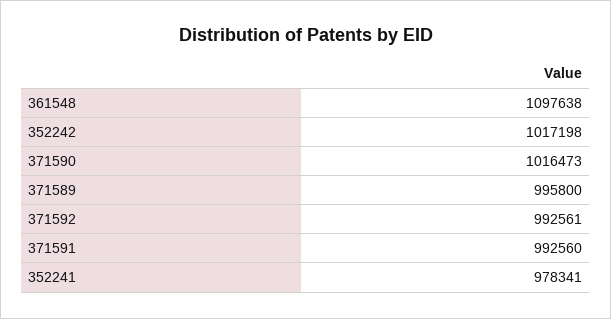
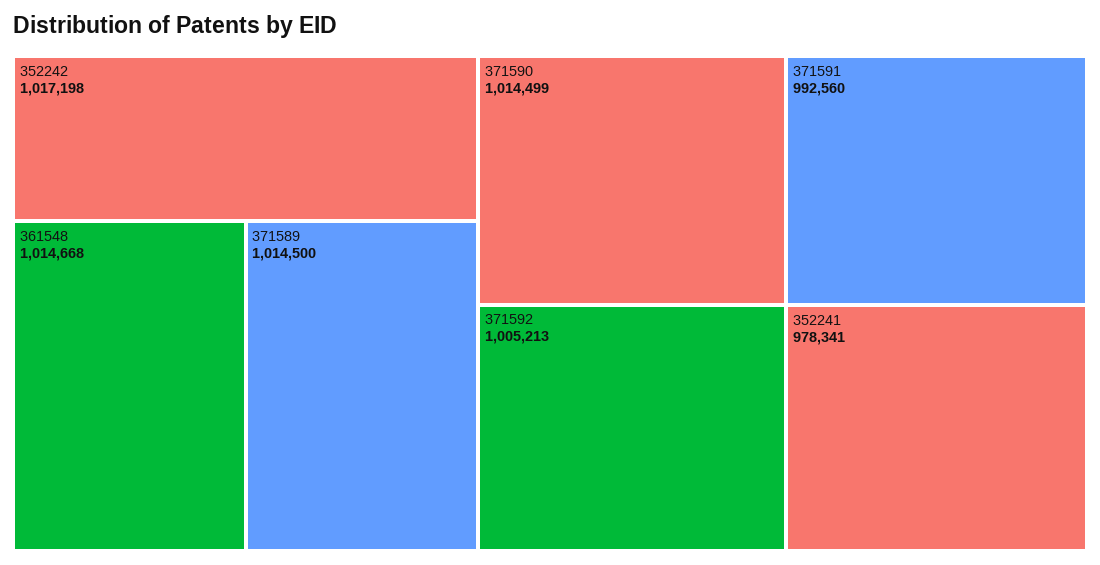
361548: 1097638 -> 1014668
371590: 1016473 -> 1014499
371589: 995800 -> 1014500
371592: 992561 -> 1005213

